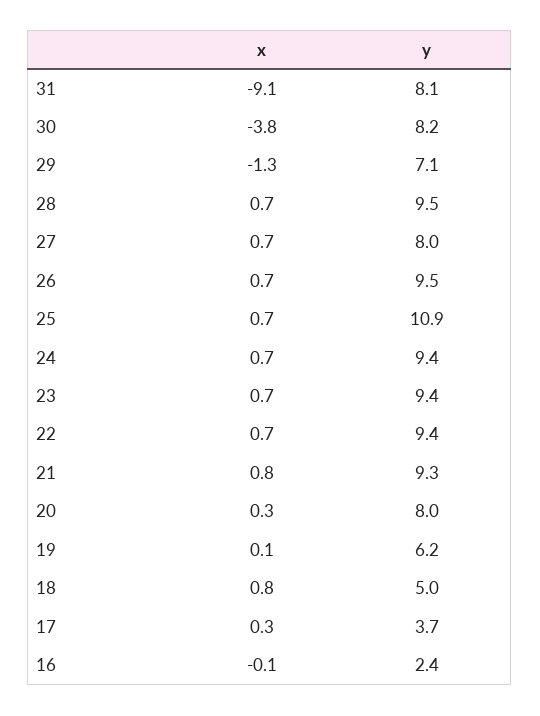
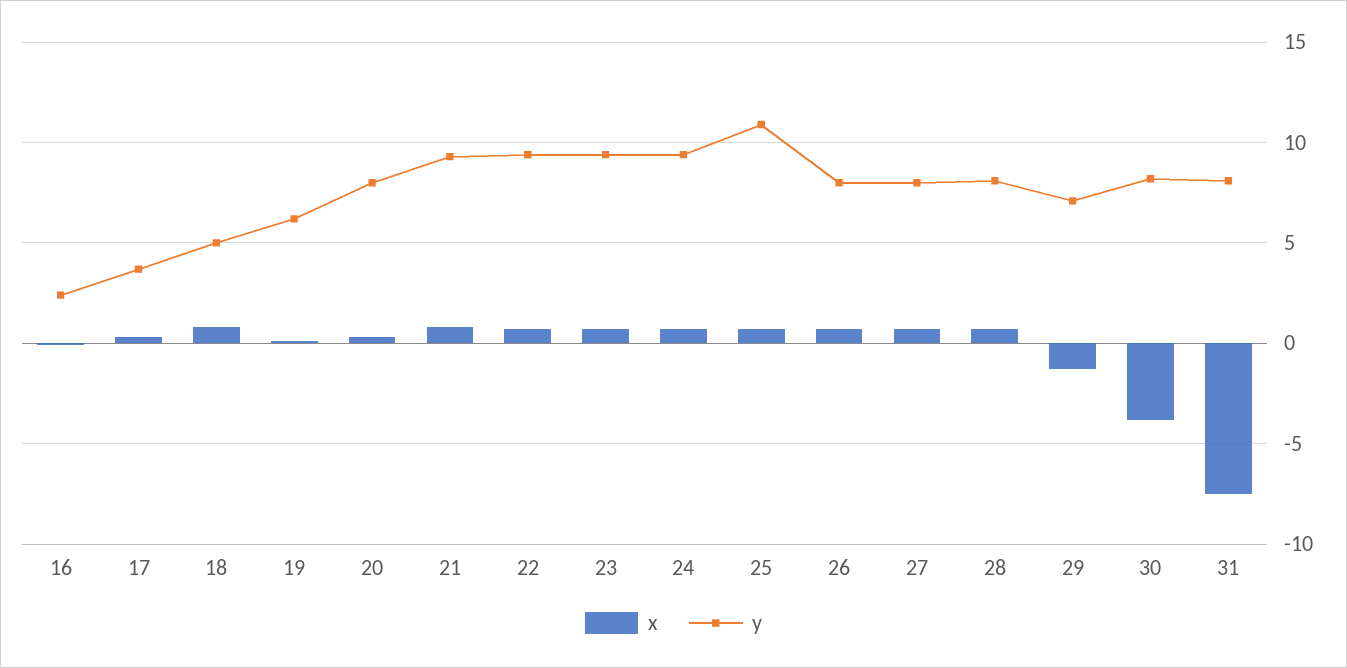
x, 31: -9.1 -> -7.5
y, 28: 9.5 -> 8
y, 26: 9.5 -> 8

